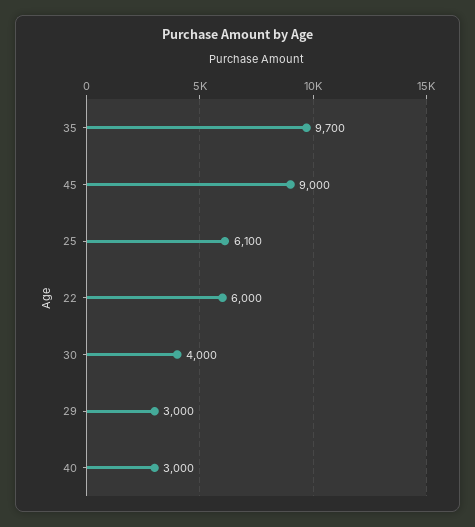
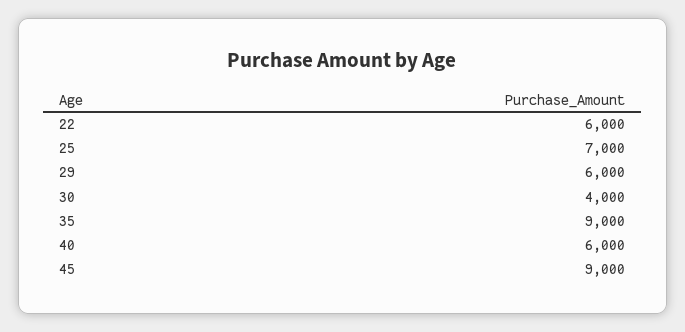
35: 9700 -> 9000
25: 6100 -> 7000
29: 3000 -> 6000
40: 3000 -> 6000

